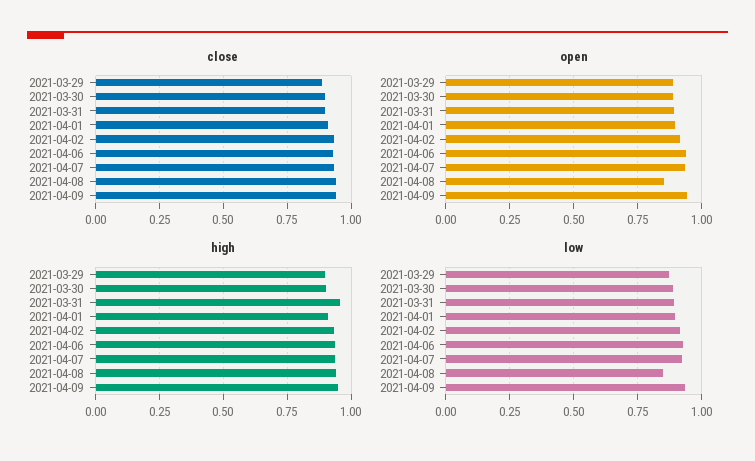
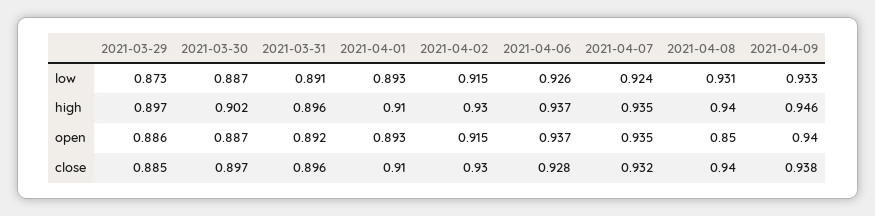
high, 2021-03-31: 0.95 -> 0.896
low, 2021-04-08: 0.85 -> 0.931

